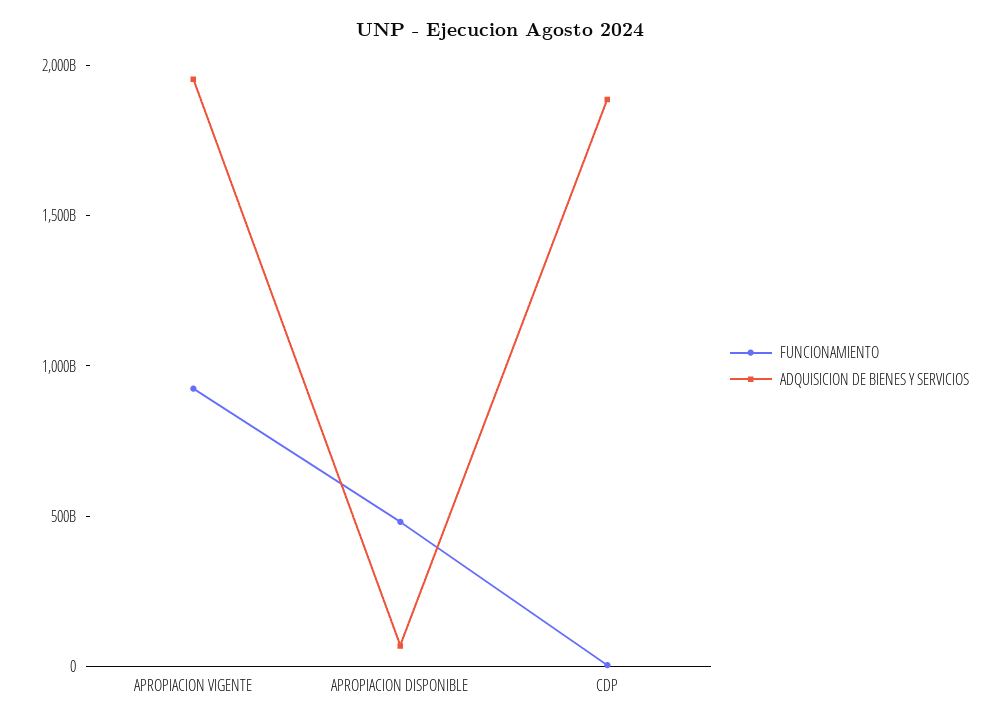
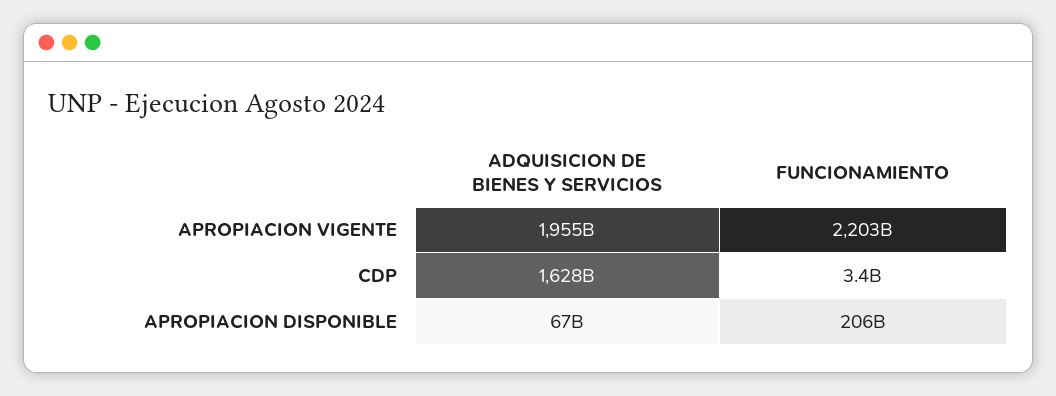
FUNCIONAMIENTO, APROPIACION VIGENTE: 900000000000 -> 2203000000000
FUNCIONAMIENTO, APROPIACION DISPONIBLE: 500000000000 -> 206000000000
ADQUISICION DE BIENES Y SERVICIOS, CDP: 1900000000000 -> 1628000000000

